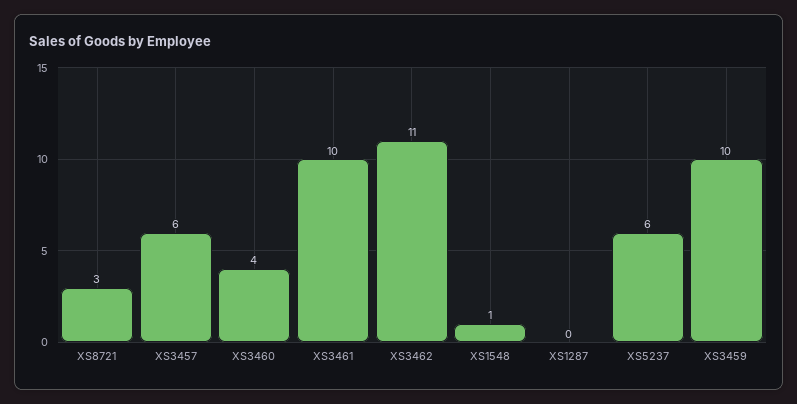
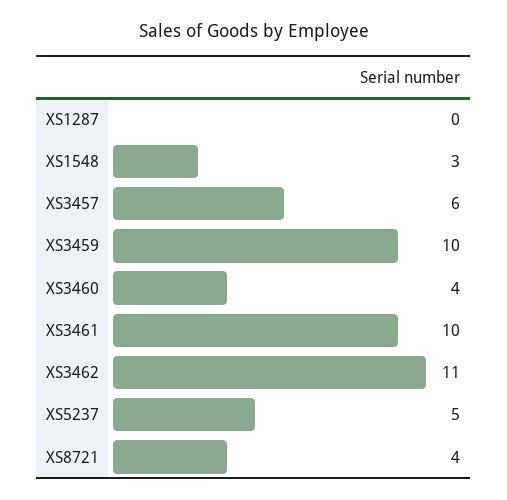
XS8721: 3 -> 4
XS1548: 1 -> 3
XS5237: 6 -> 5

